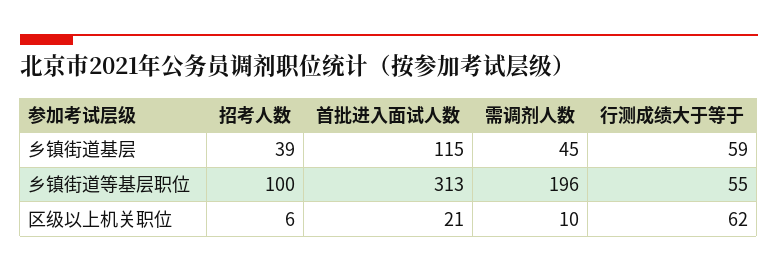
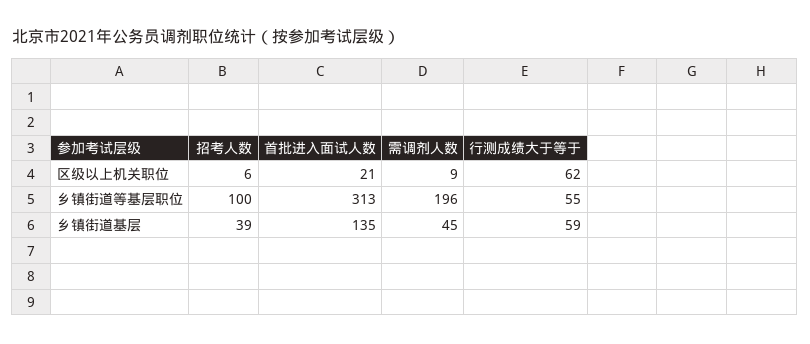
首批进入面试人数, 乡镇街道基层: 115 -> 135
需调剂人数, 区级以上机关职位: 10 -> 9

